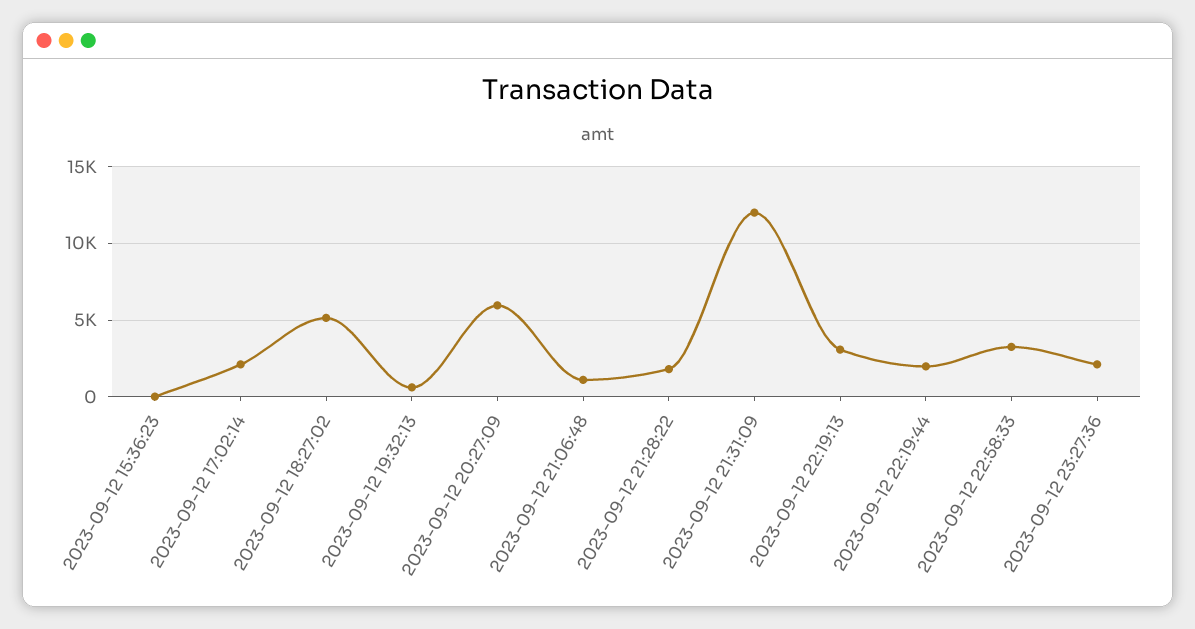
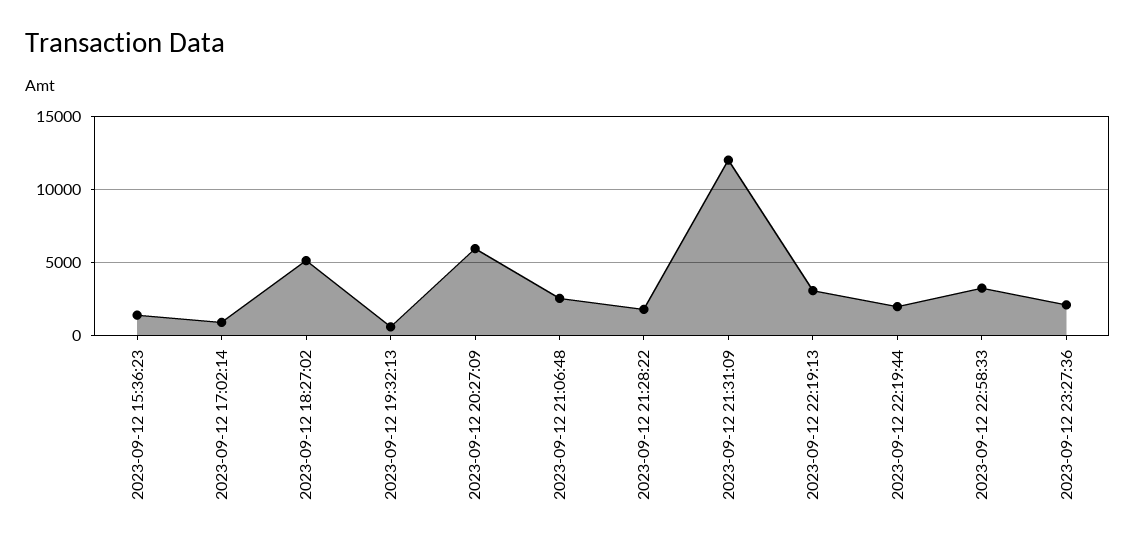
2023-09-12 15:36:23: 0 -> 1500
2023-09-12 17:02:14: 2000 -> 1000
2023-09-12 21:06:48: 1000 -> 2500

